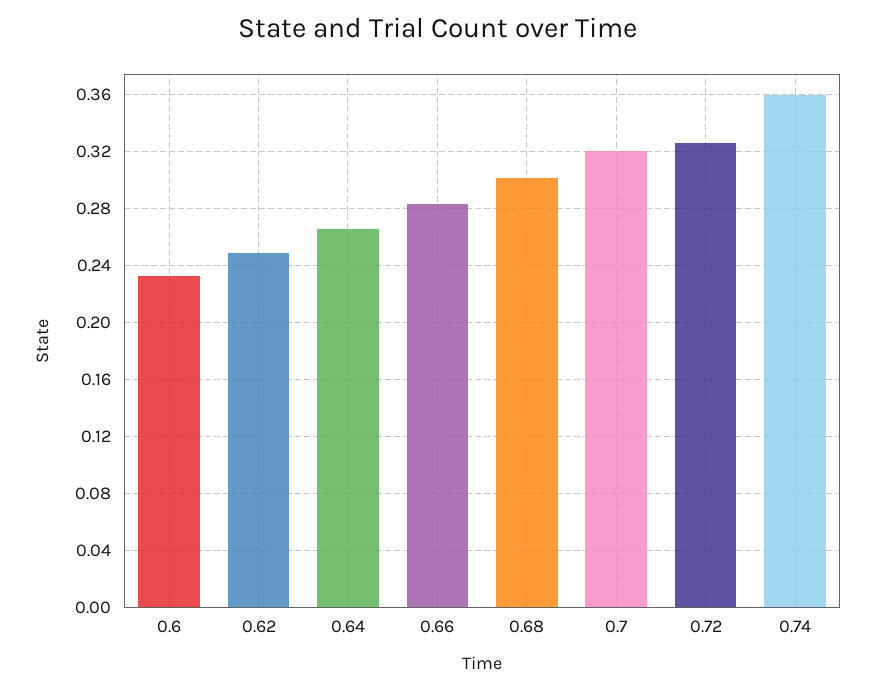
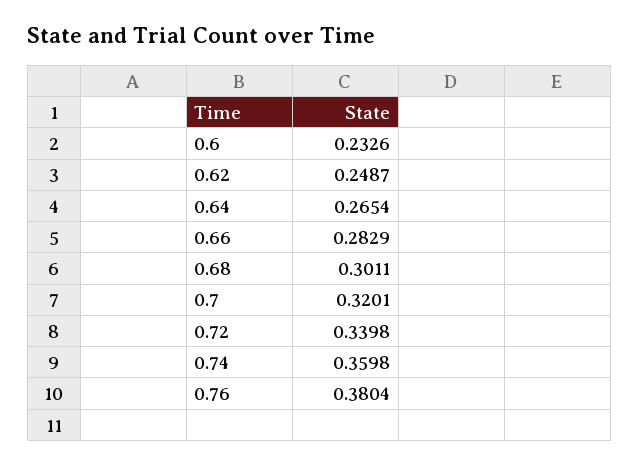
0.72: 0.325 -> 0.3398
0.76: none -> 0.3804

